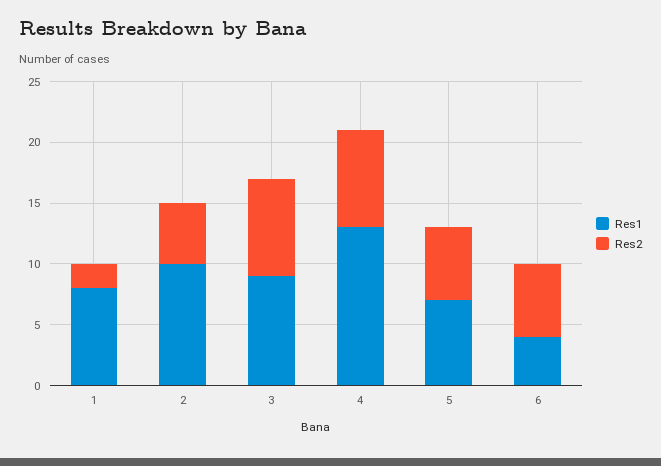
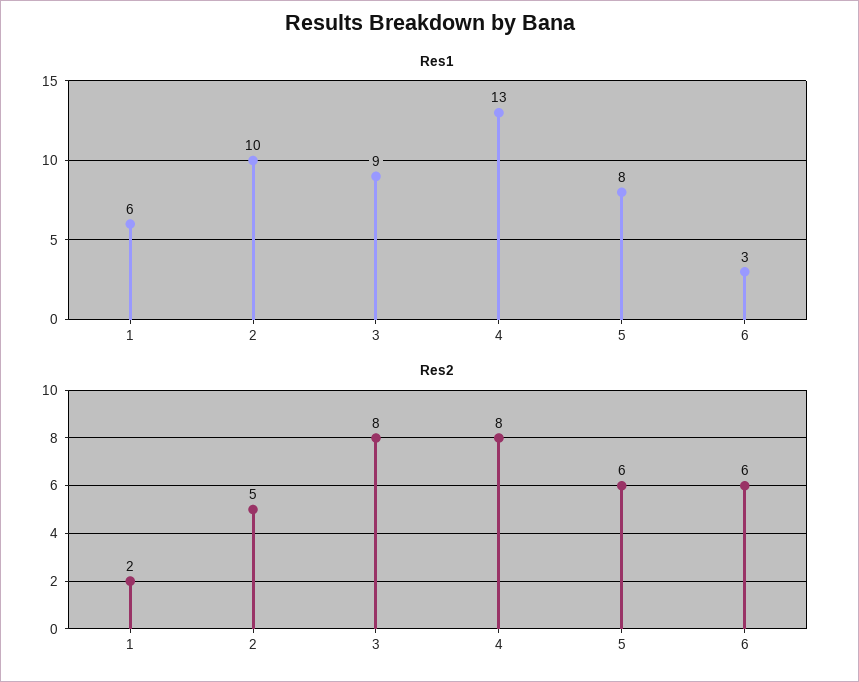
Res1, 1: 8 -> 6
Res1, 5: 7 -> 8
Res1, 6: 4 -> 3

